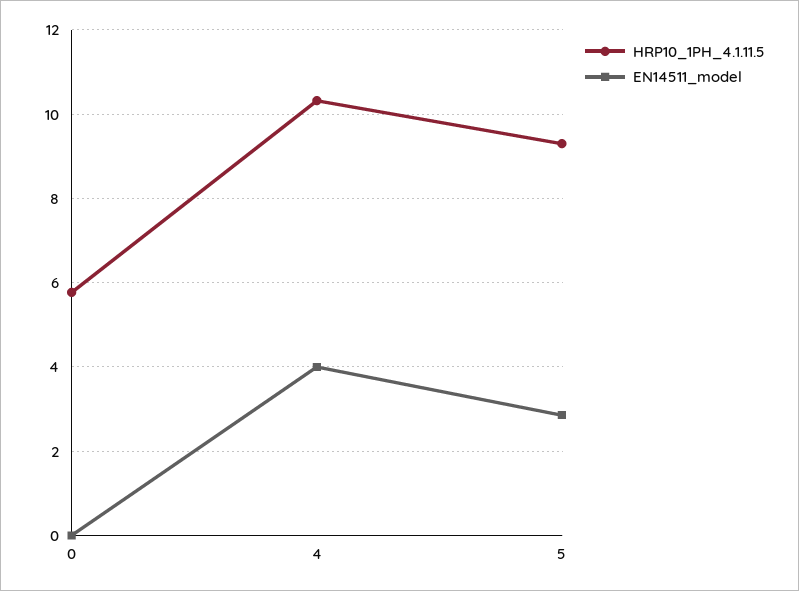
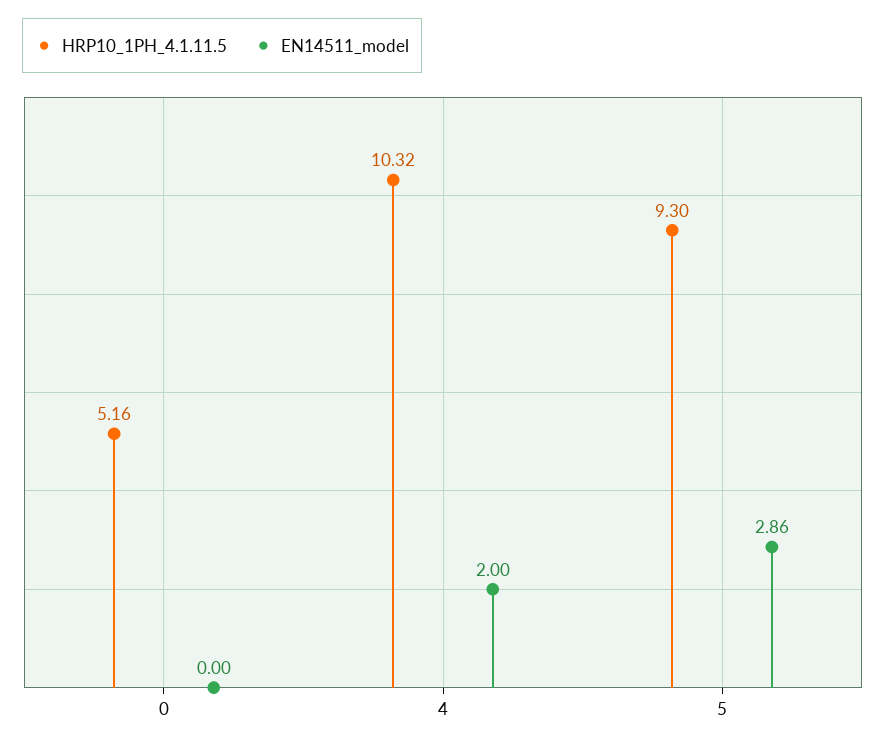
HRP10_1PH_4.1.11.5, 0: 5.8 -> 5.16
EN14511_model, 4: 4 -> 2

